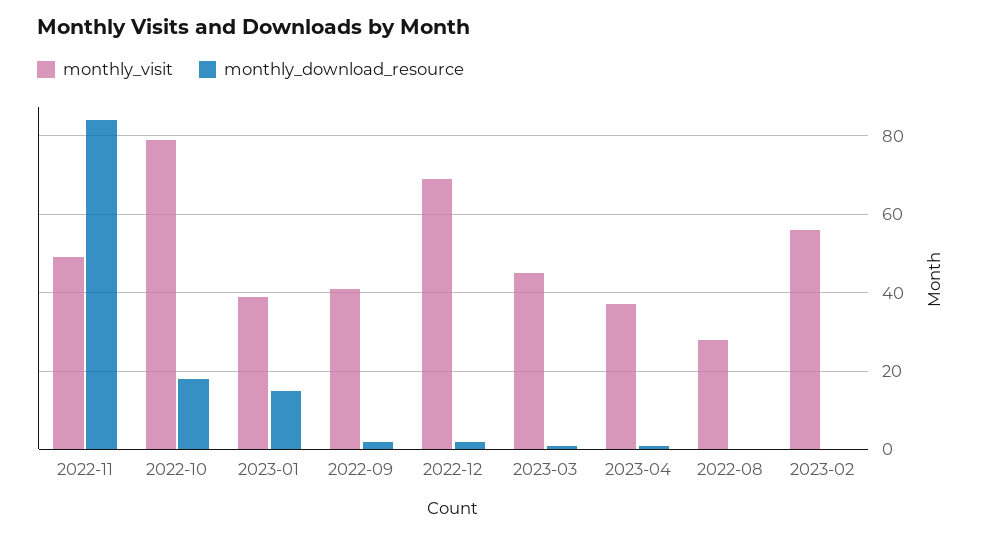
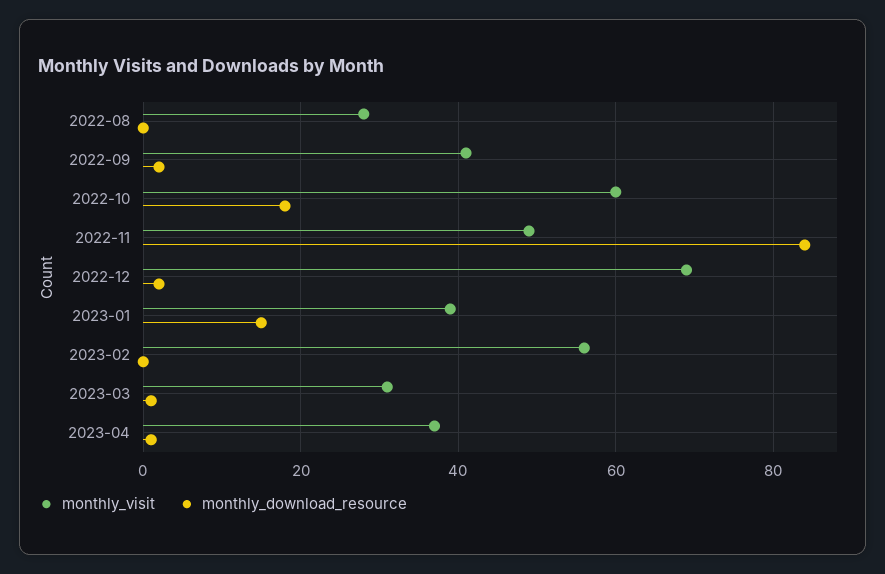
monthly_visit, 2022-10: 80 -> 60
monthly_visit, 2023-03: 45 -> 30

